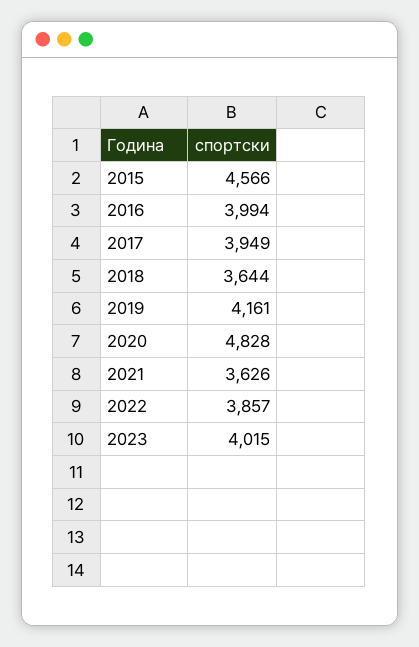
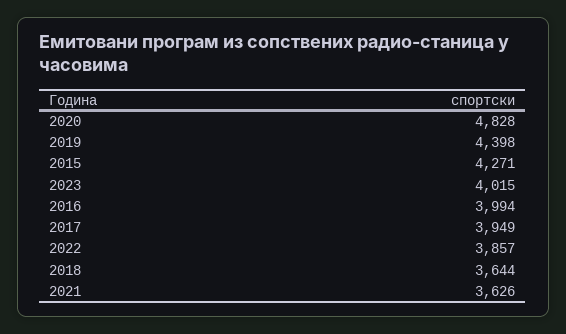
2015: 4566 -> 4271
2019: 4161 -> 4398

